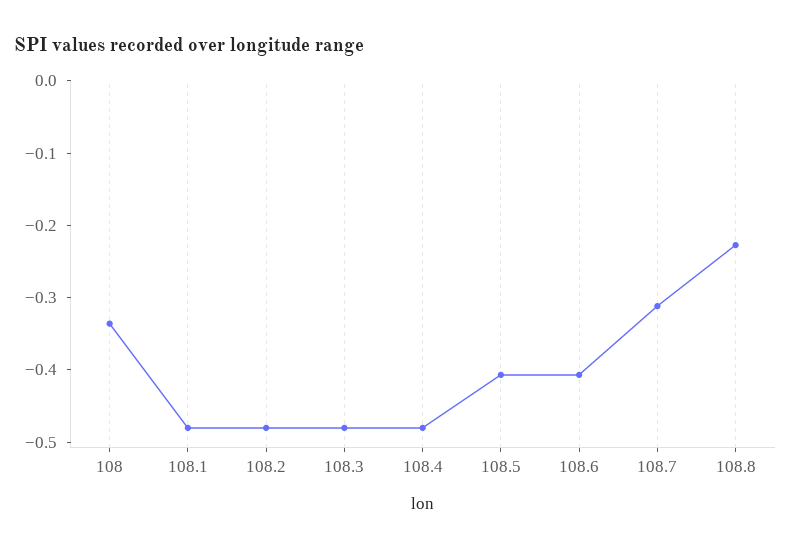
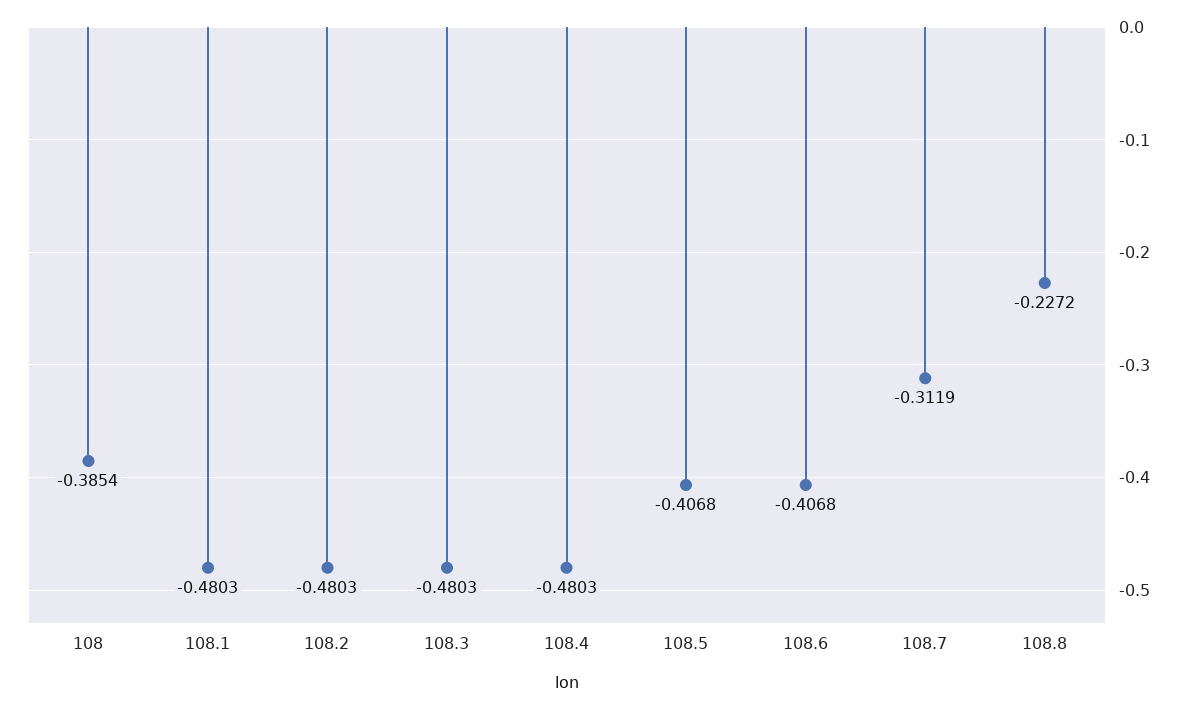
108: -0.34 -> -0.3854

